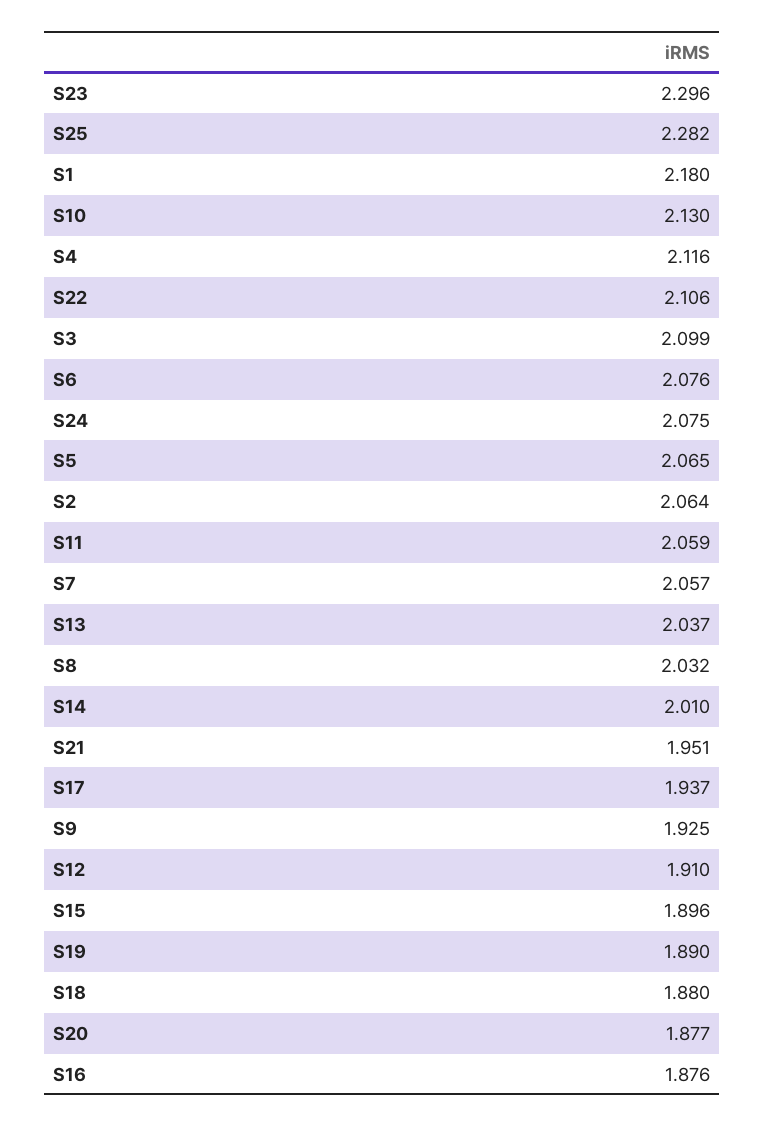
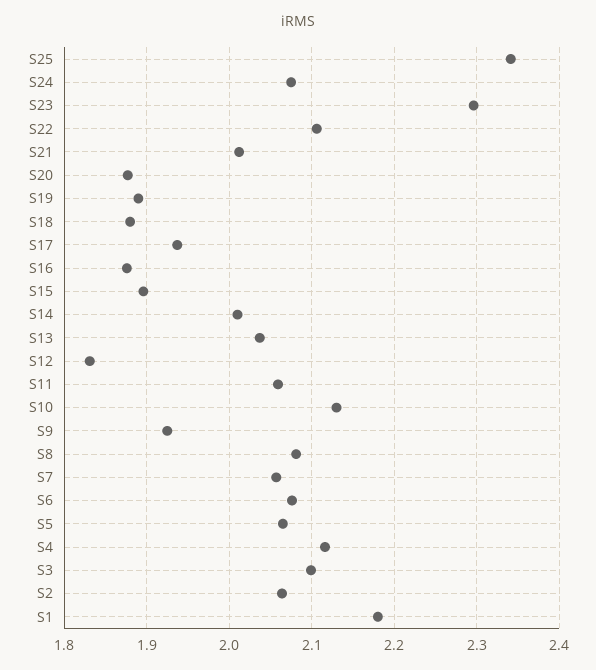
S25: 2.282 -> 2.34
S8: 2.032 -> 2.08
S21: 1.951 -> 2.01
S12: 1.91 -> 1.83

